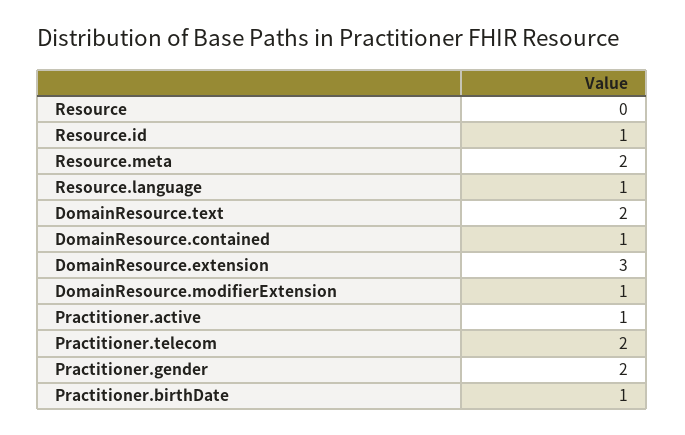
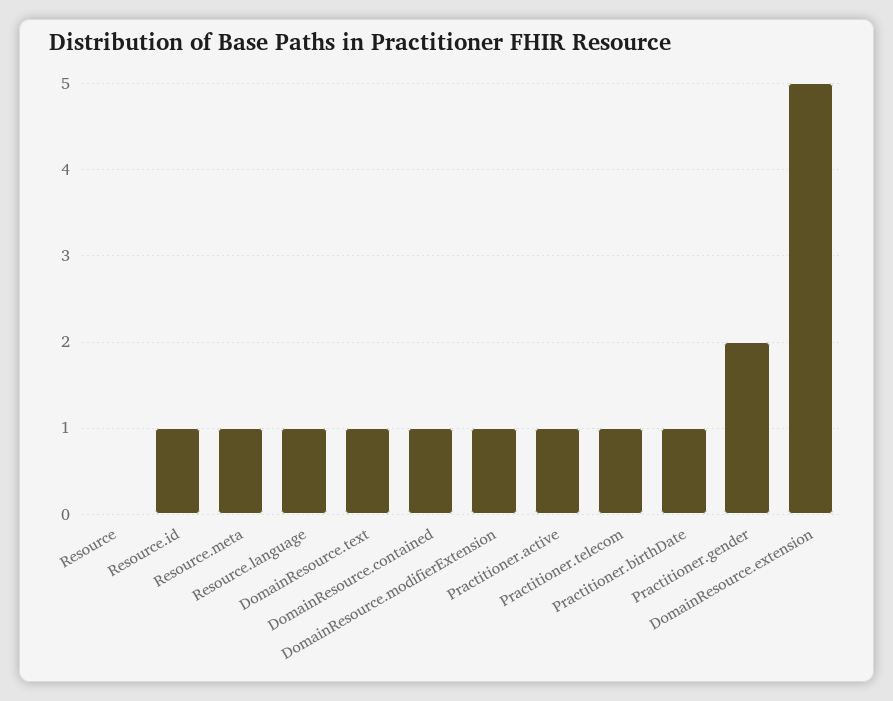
Resource.meta: 2 -> 1
DomainResource.text: 2 -> 1
DomainResource.extension: 3 -> 5
Practitioner.telecom: 2 -> 1

